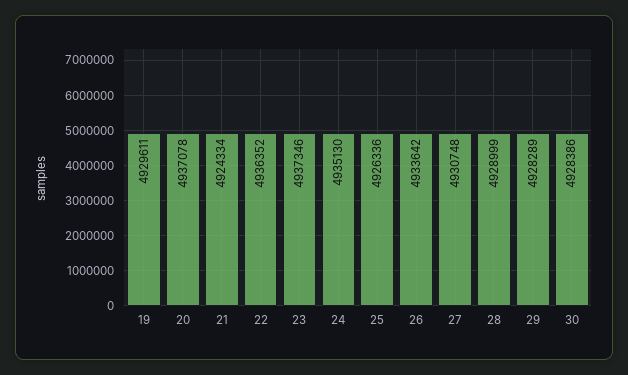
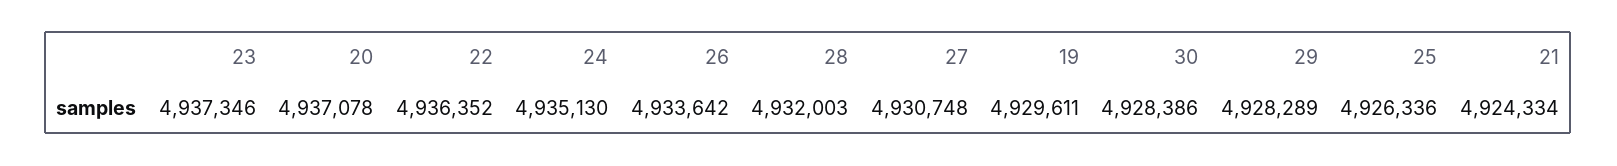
28: 4928999 -> 4932003

